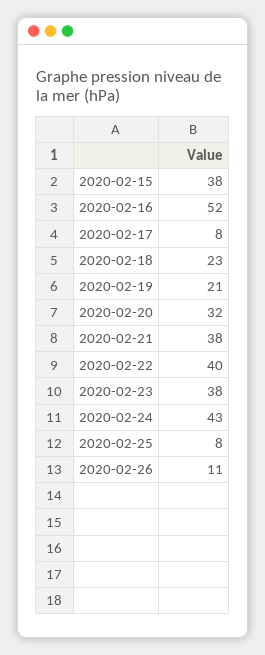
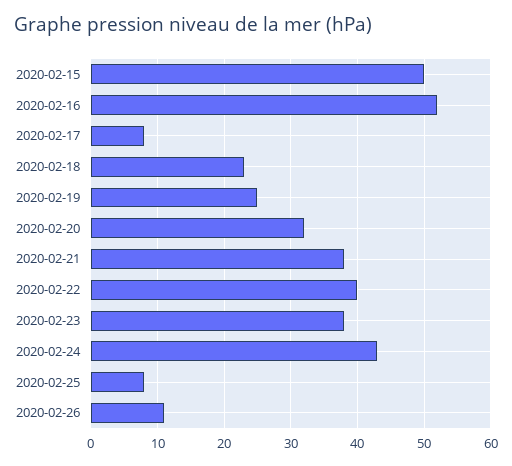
2020-02-15: 38 -> 50
2020-02-19: 21 -> 25

